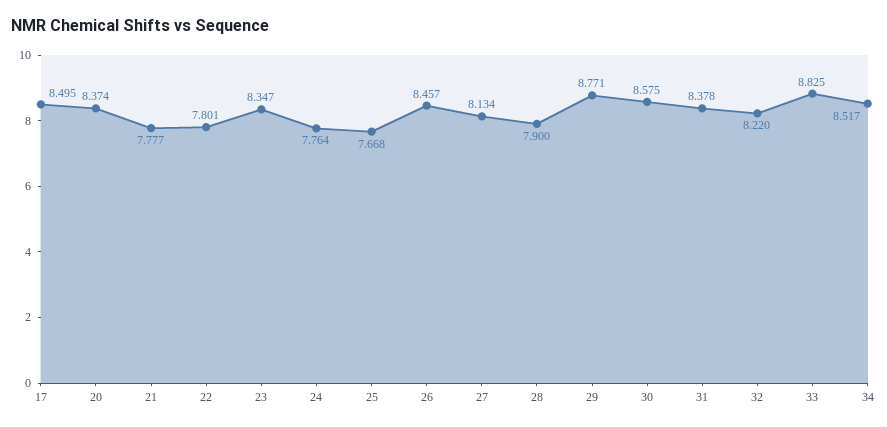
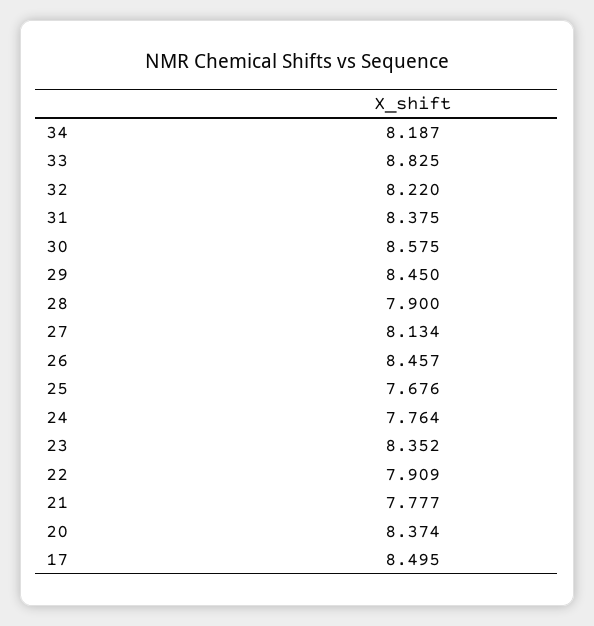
22: 7.801 -> 7.909
23: 8.347 -> 8.352
25: 7.668 -> 7.676
29: 8.771 -> 8.45
31: 8.378 -> 8.375
34: 8.517 -> 8.187

